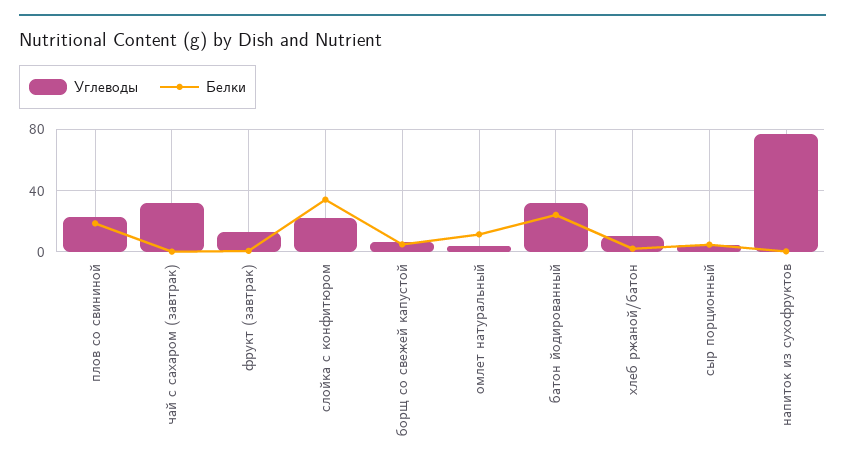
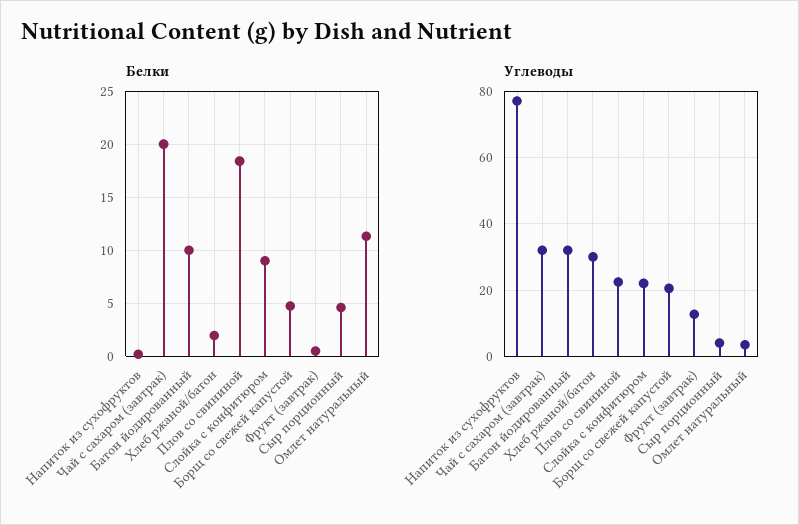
Белки, чай с сахаром (завтрак): 0 -> 20
Белки, слойка с конфитюром: 35 -> 9
Углеводы, борщ со свежей капустой: 5 -> 20
Белки, батон йодированный: 25 -> 10
Углеводы, хлеб ржаной/батон: 10 -> 30

